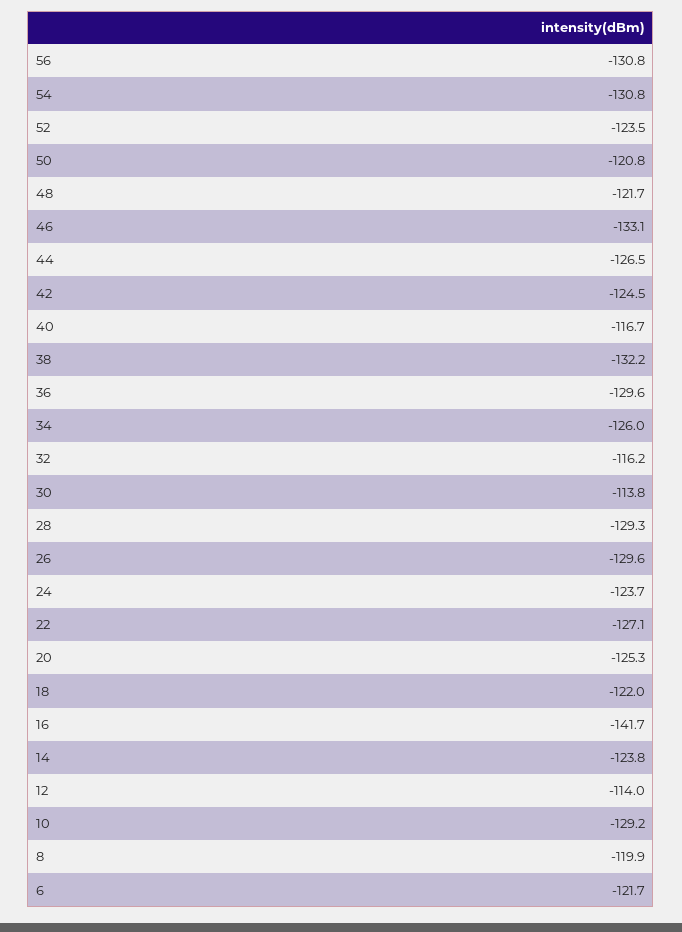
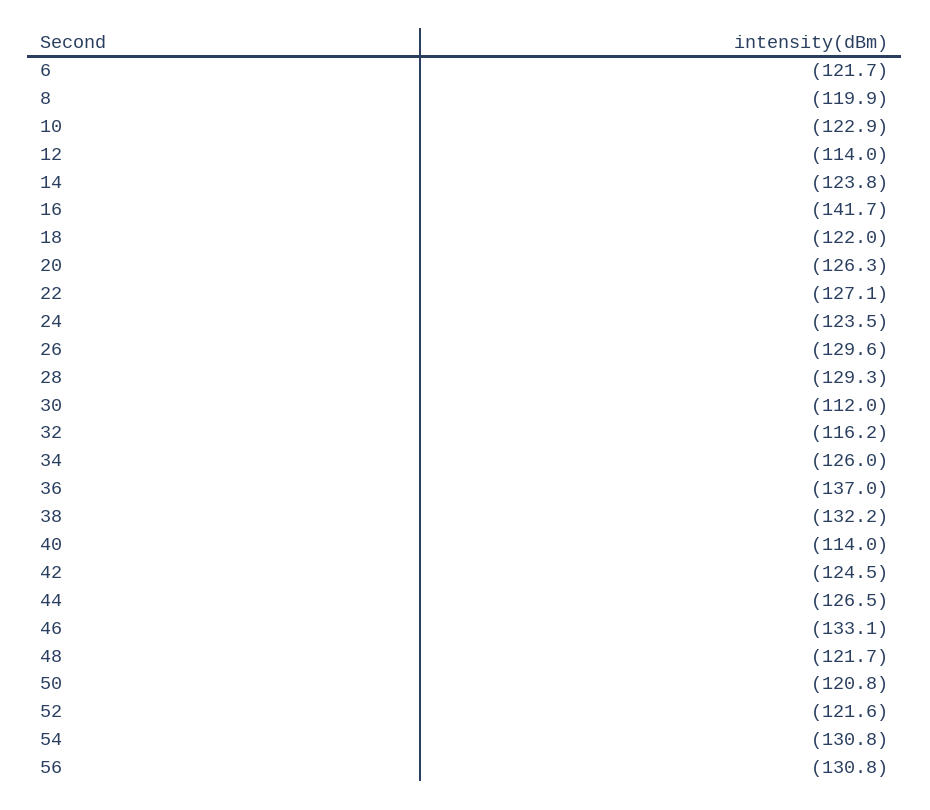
52: -123.5 -> -121.6
40: -116.7 -> -114
36: -129.6 -> -137
30: -113.8 -> -112
24: -123.7 -> -123.5
20: -125.3 -> -126.3
10: -129.2 -> -122.9

